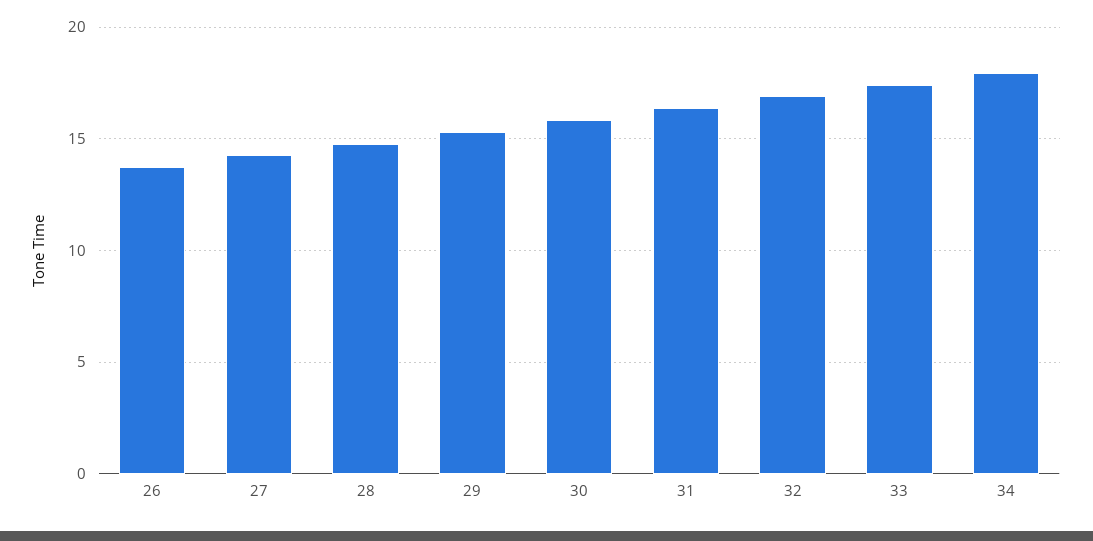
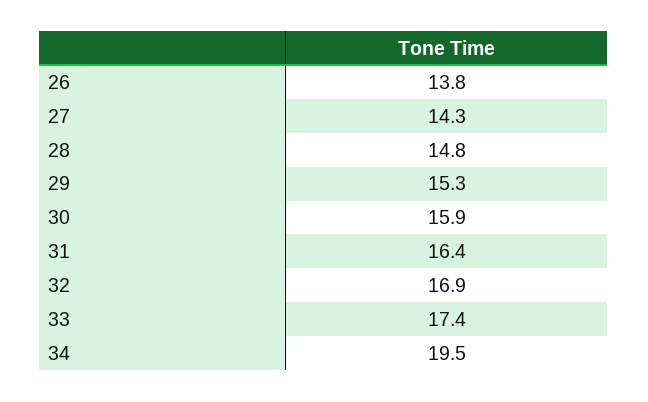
34: 18 -> 19.5

